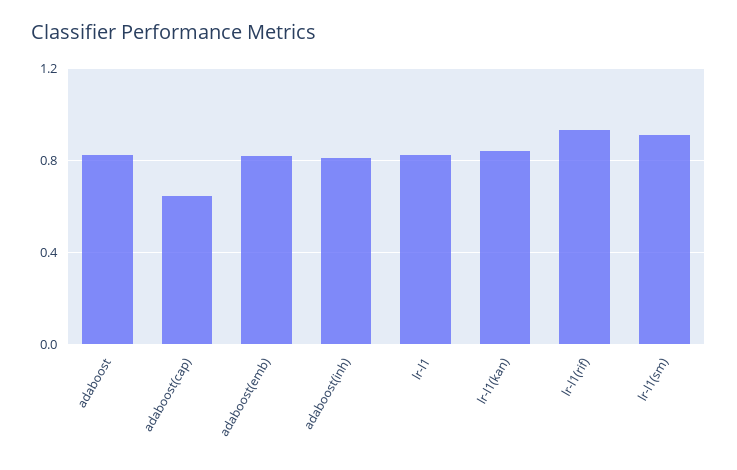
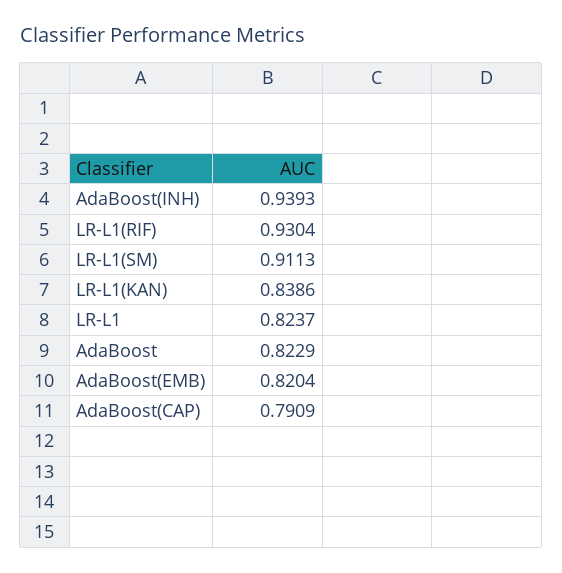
adaboost(cap): 0.65 -> 0.7909
adaboost(inh): 0.8 -> 0.9393

